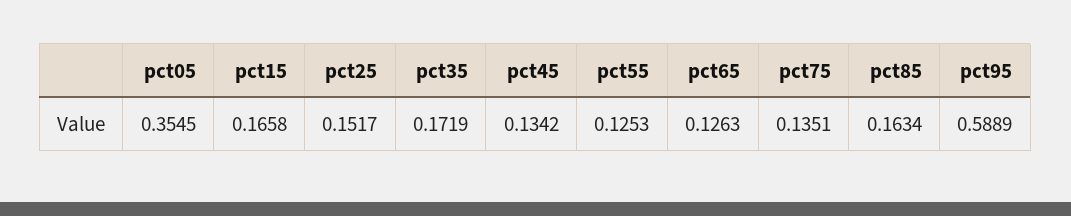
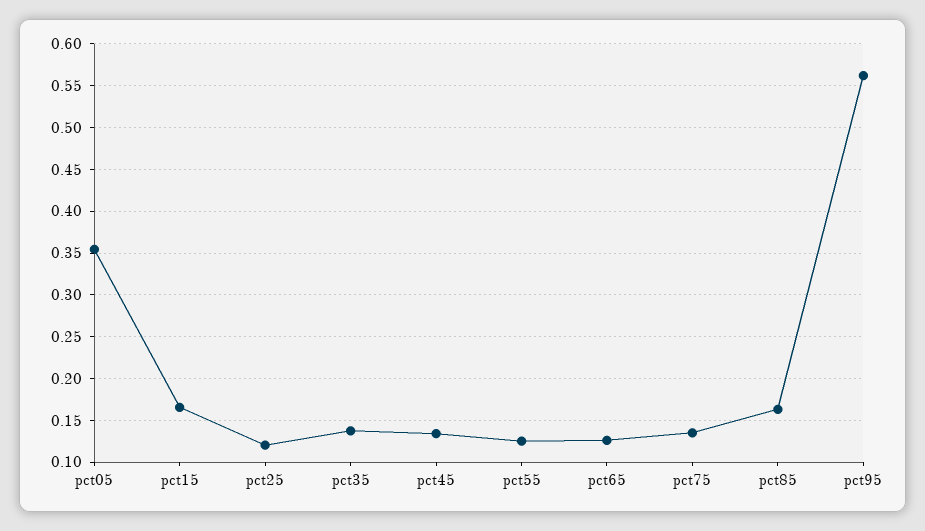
pct25: 0.1517 -> 0.12
pct35: 0.1719 -> 0.14
pct95: 0.5889 -> 0.56

